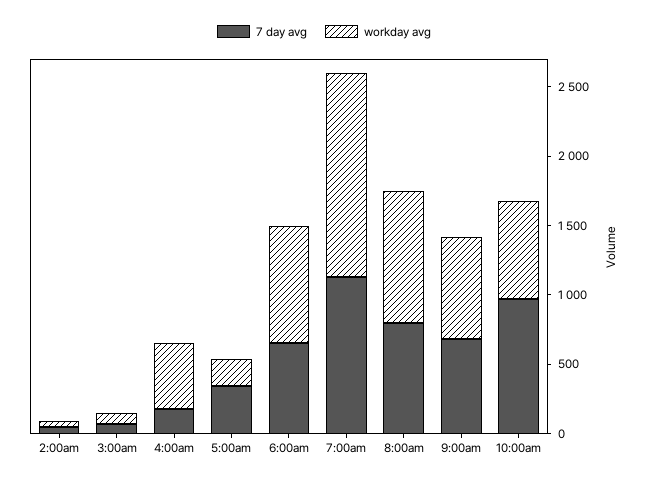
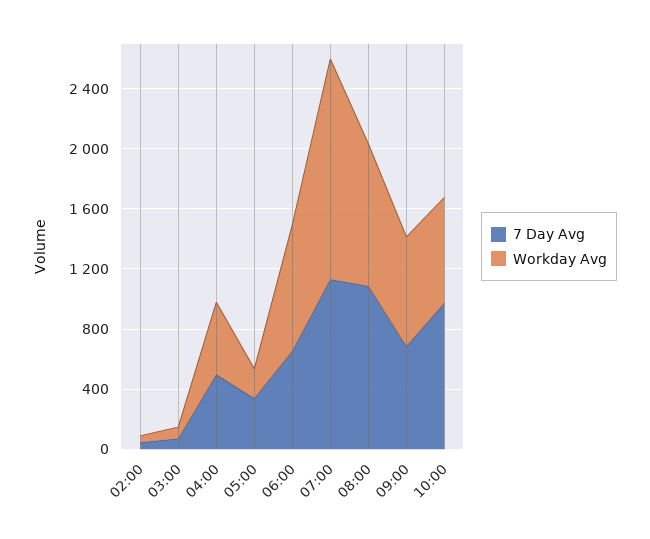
7 day avg, 4:00am: 200 -> 500
7 day avg, 8:00am: 800 -> 1100

